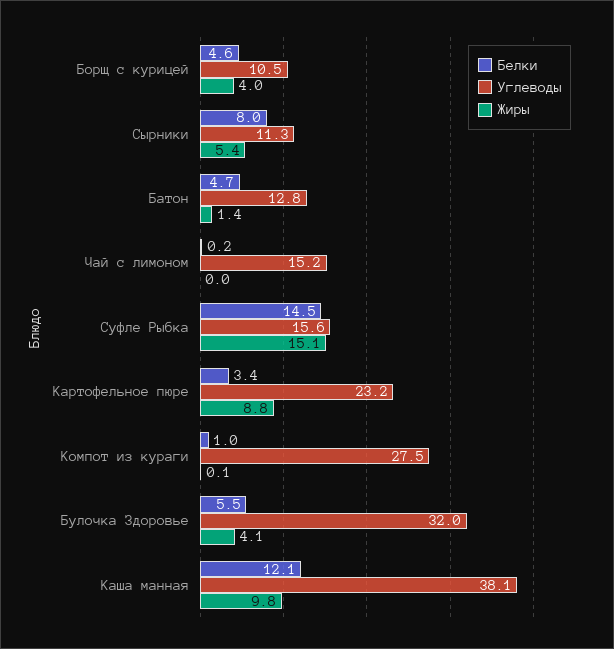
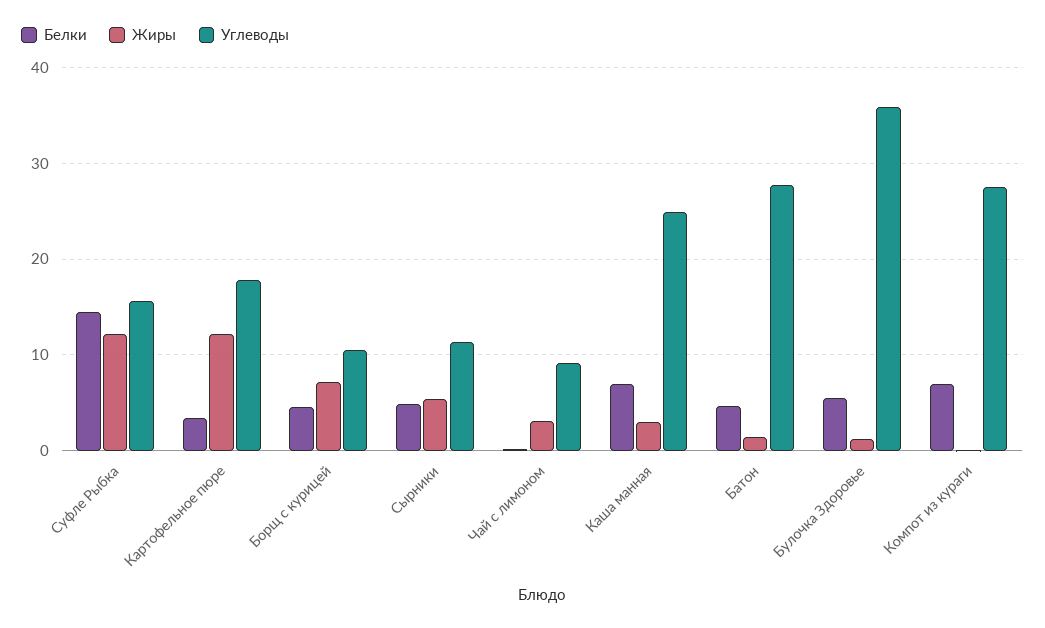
Жиры, Борщ с курицей: 4 -> 7
Белки, Сырники: 8 -> 5
Углеводы, Батон: 12.8 -> 28
Углеводы, Чай с лимоном: 15.2 -> 9
Жиры, Чай с лимоном: 0 -> 3
Жиры, Суфле Рыбка: 15.1 -> 12
Углеводы, Картофельное пюре: 23.2 -> 18
Жиры, Картофельное пюре: 8.8 -> 12
Белки, Компот из кураги: 1 -> 7
Углеводы, Булочка Здоровье: 32 -> 36
Жиры, Булочка Здоровье: 4.1 -> 1
Белки, Каша манная: 12.1 -> 7
Углеводы, Каша манная: 38.1 -> 25
Жиры, Каша манная: 9.8 -> 3

